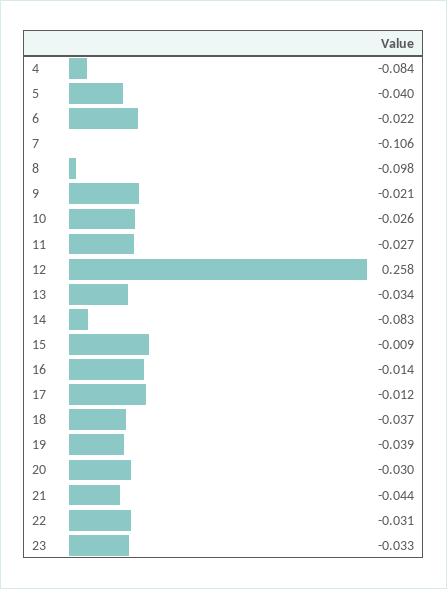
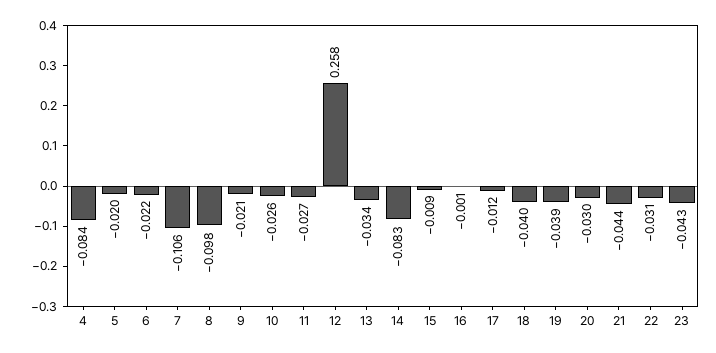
5: -0.04 -> -0.02
16: -0.014 -> -0.001
18: -0.037 -> -0.04
23: -0.033 -> -0.043

